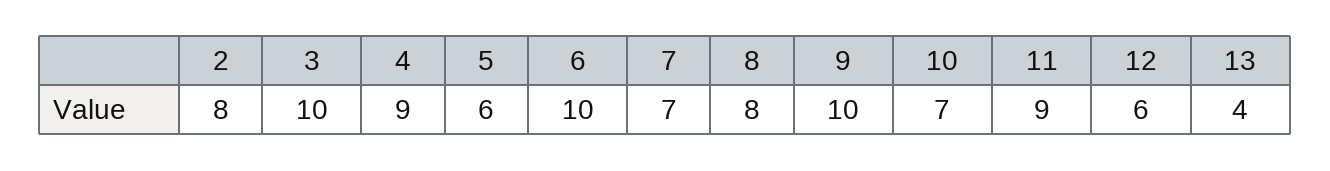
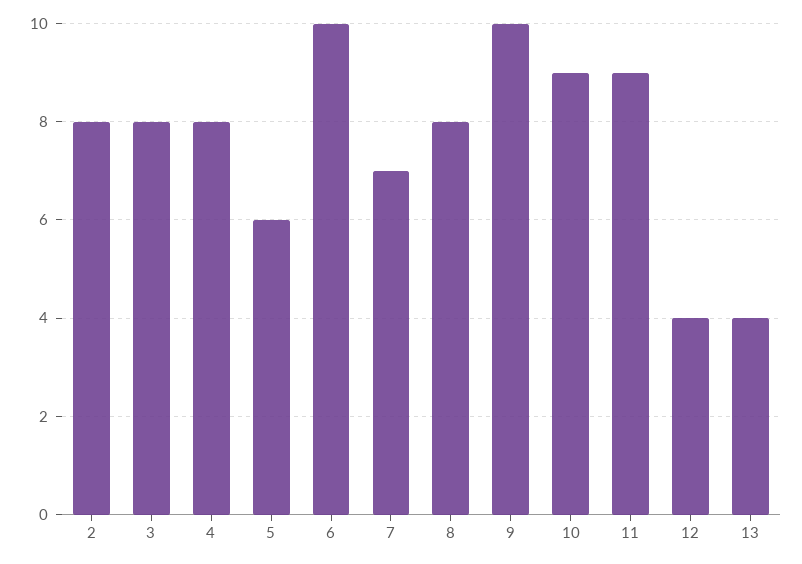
3: 10 -> 8
4: 9 -> 8
10: 7 -> 9
12: 6 -> 4

